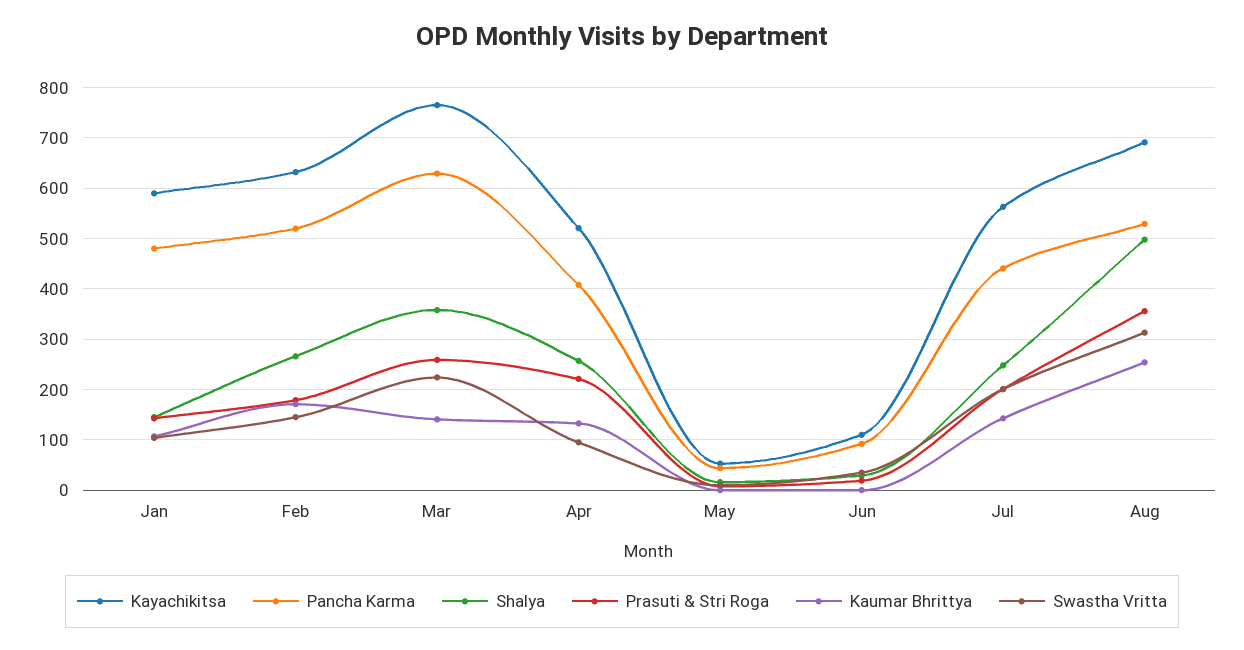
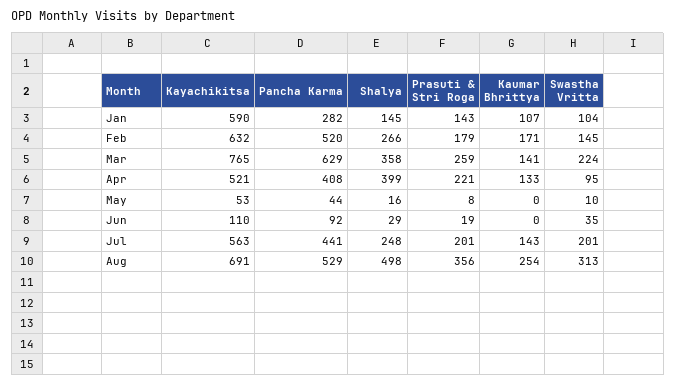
Pancha Karma, Jan: 480 -> 282
Shalya, Apr: 260 -> 399

